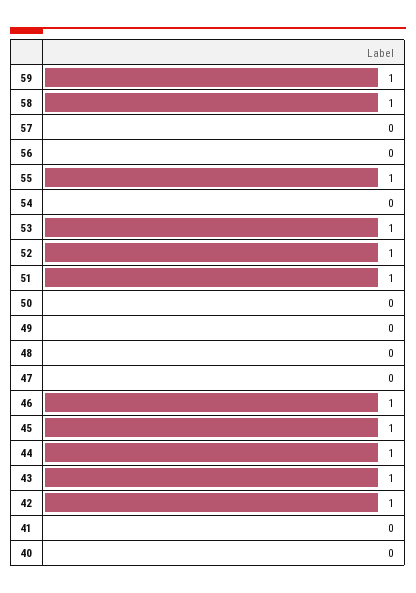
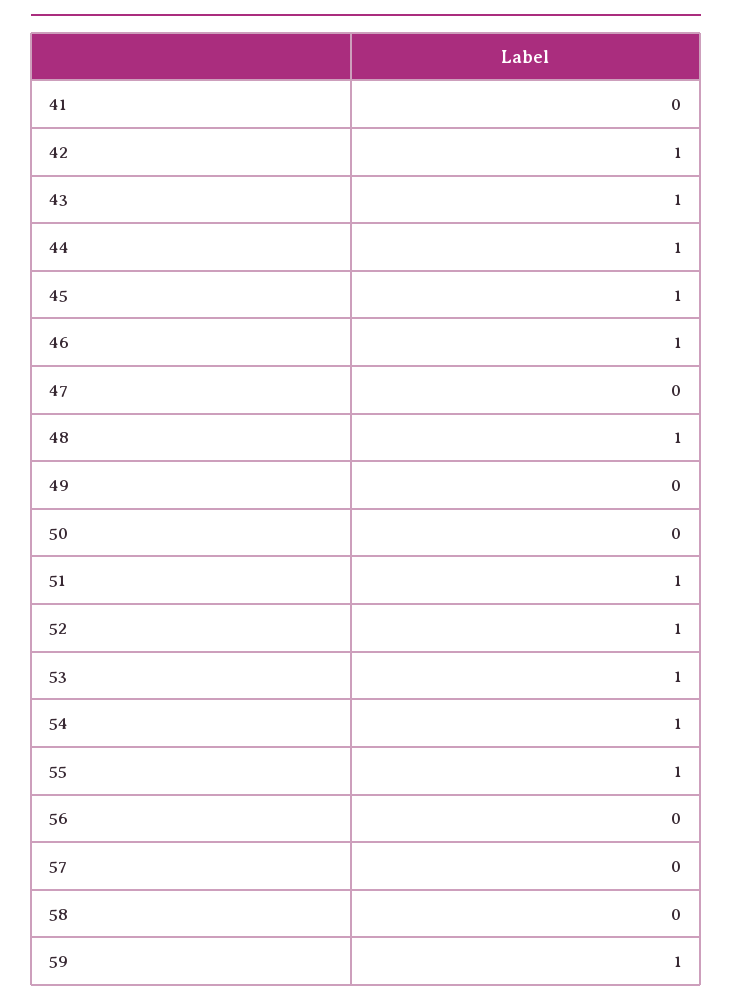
58: 1 -> 0
54: 0 -> 1
48: 0 -> 1
40: 0 -> none

